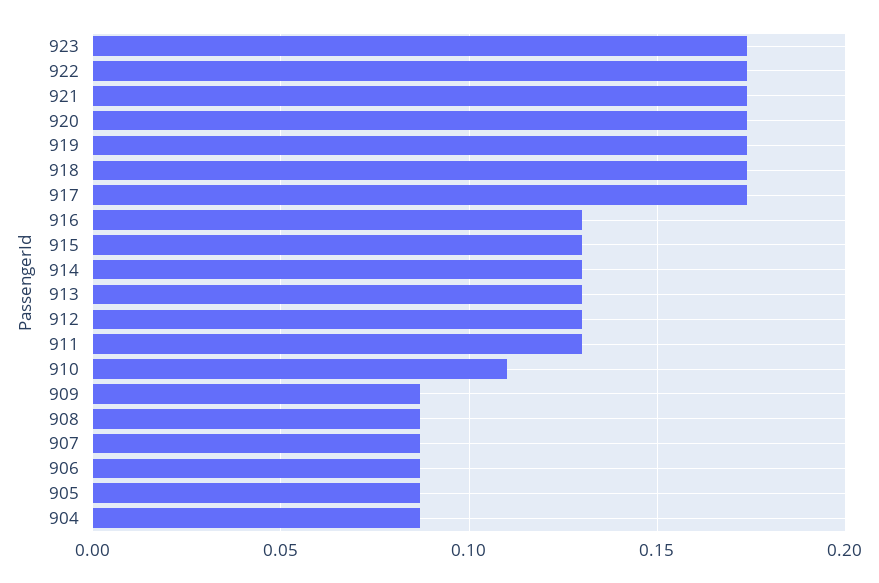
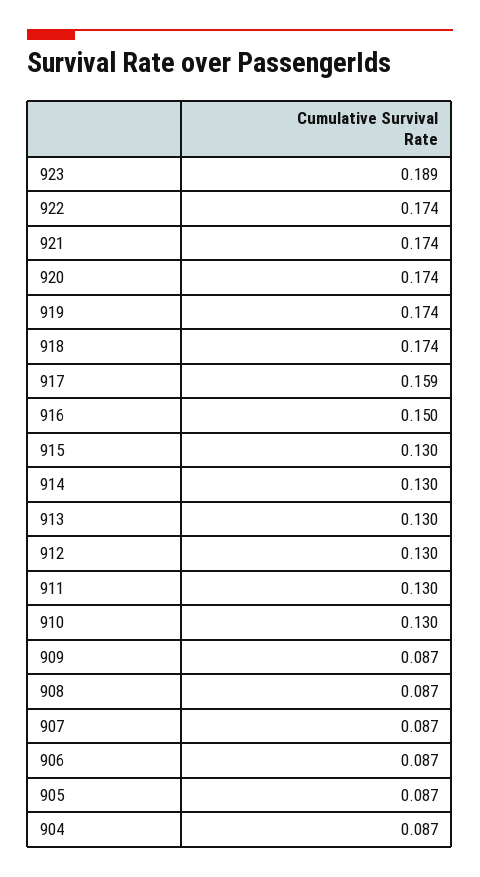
923: 0.175 -> 0.189
917: 0.175 -> 0.159
916: 0.13 -> 0.15
910: 0.11 -> 0.13

